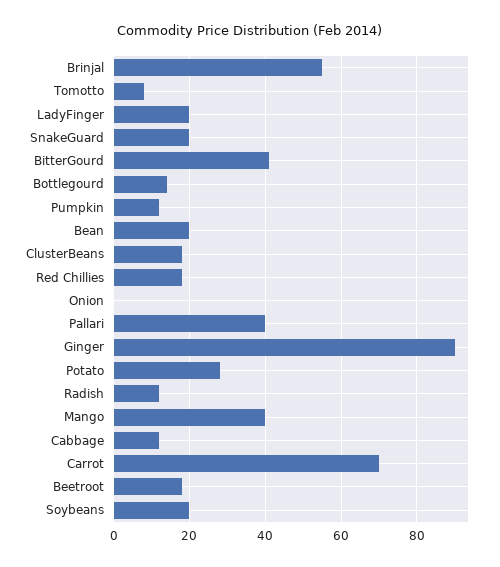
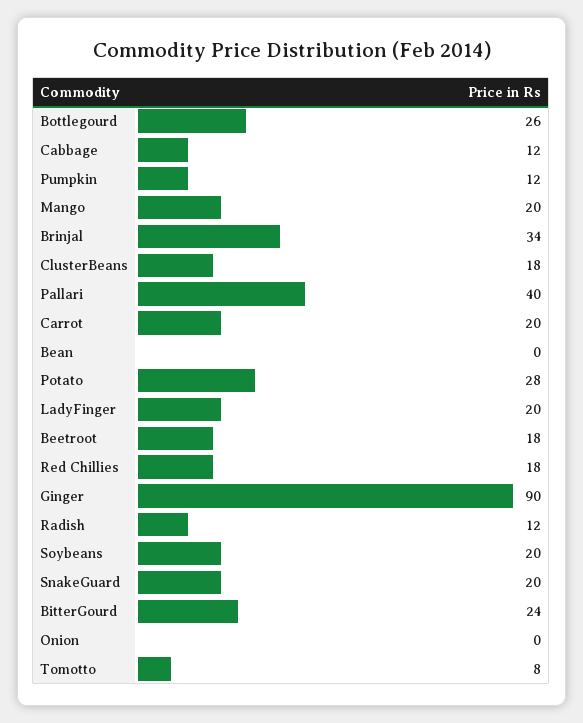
Brinjal: 55 -> 34
BitterGourd: 40 -> 24
Bottlegourd: 15 -> 26
Bean: 20 -> 0
Mango: 40 -> 20
Carrot: 70 -> 20

